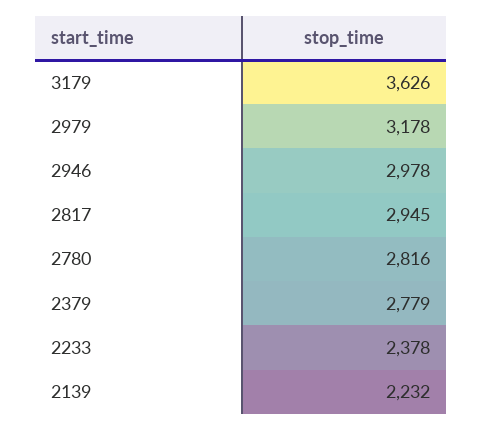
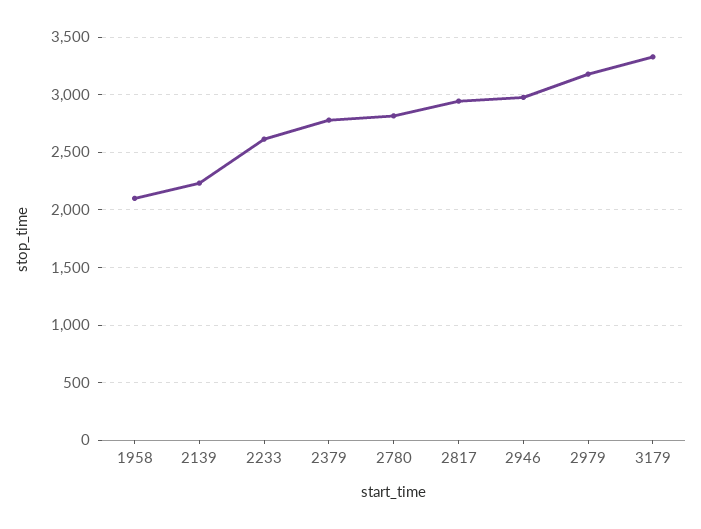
3179: 3626 -> 3300
2233: 2378 -> 2600
1958: none -> 2100

